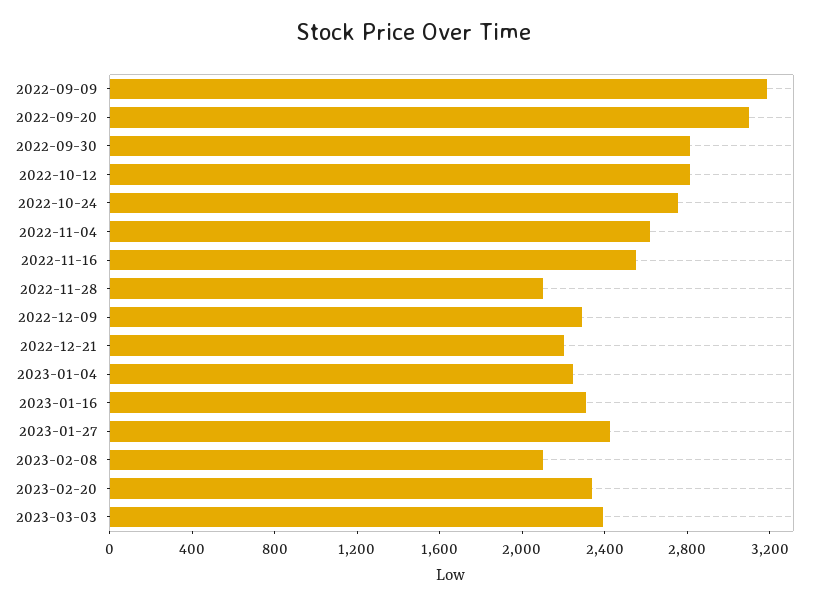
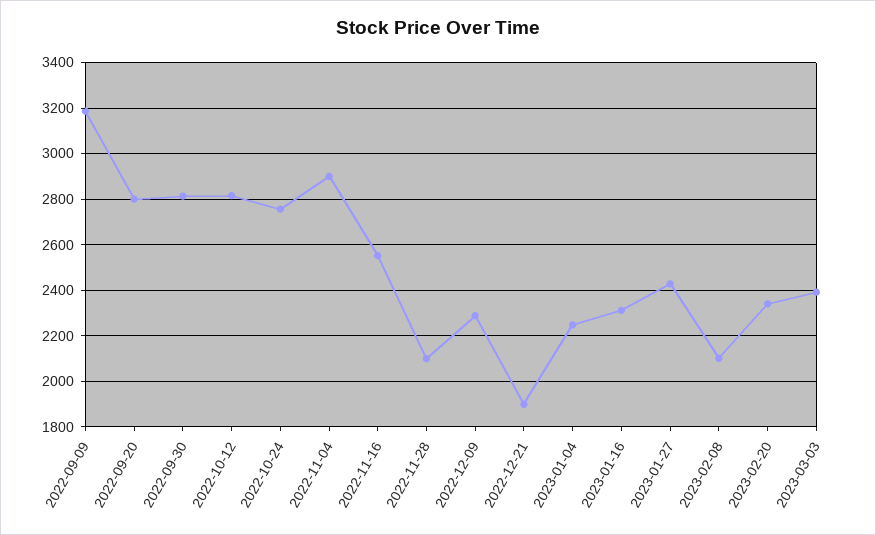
2022-09-20: 3100 -> 2800
2022-11-04: 2600 -> 2900
2022-12-21: 2200 -> 1900

